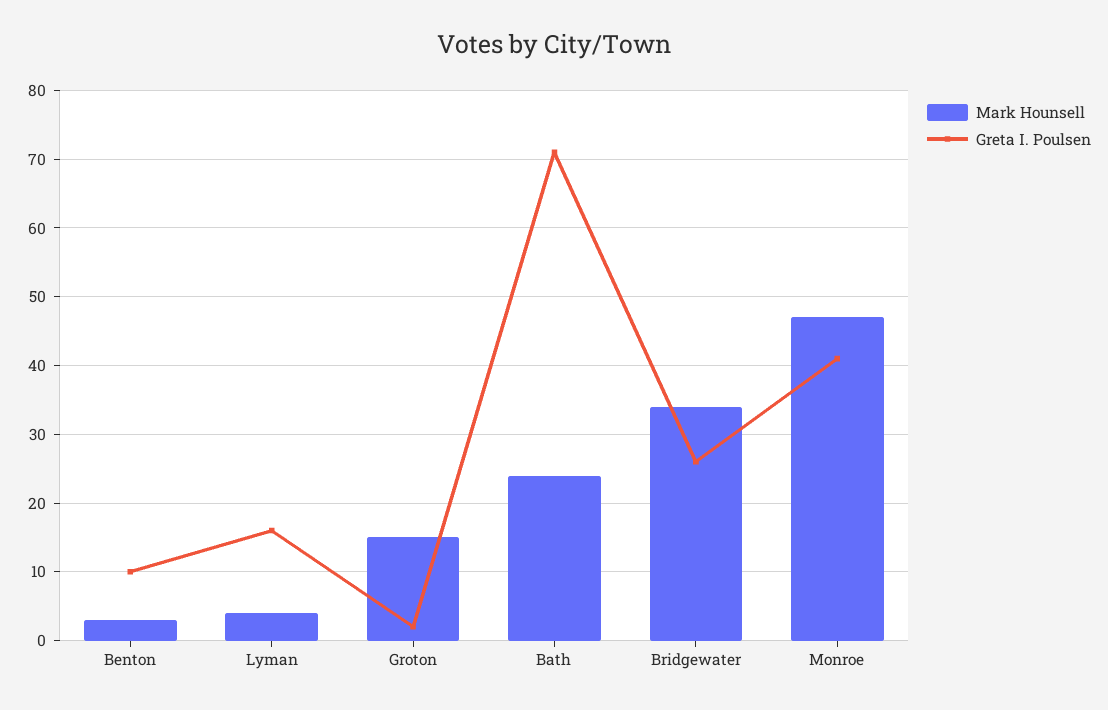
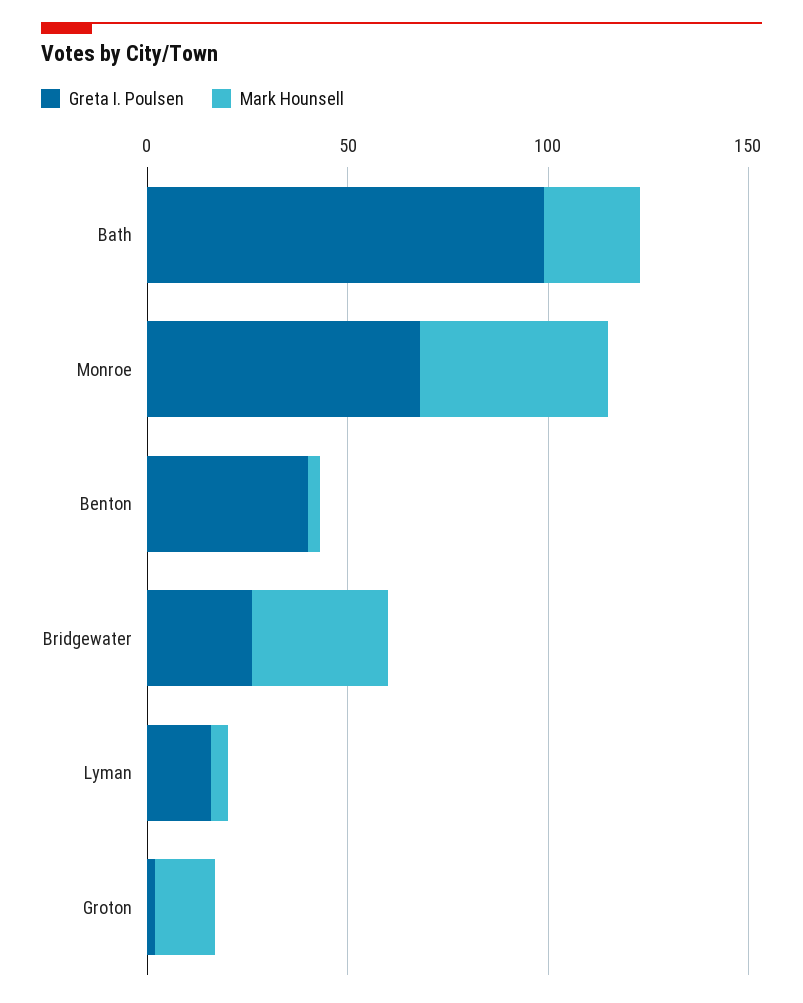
Greta I. Poulsen, Benton: 10 -> 40
Greta I. Poulsen, Bath: 71 -> 100
Greta I. Poulsen, Monroe: 41 -> 70

